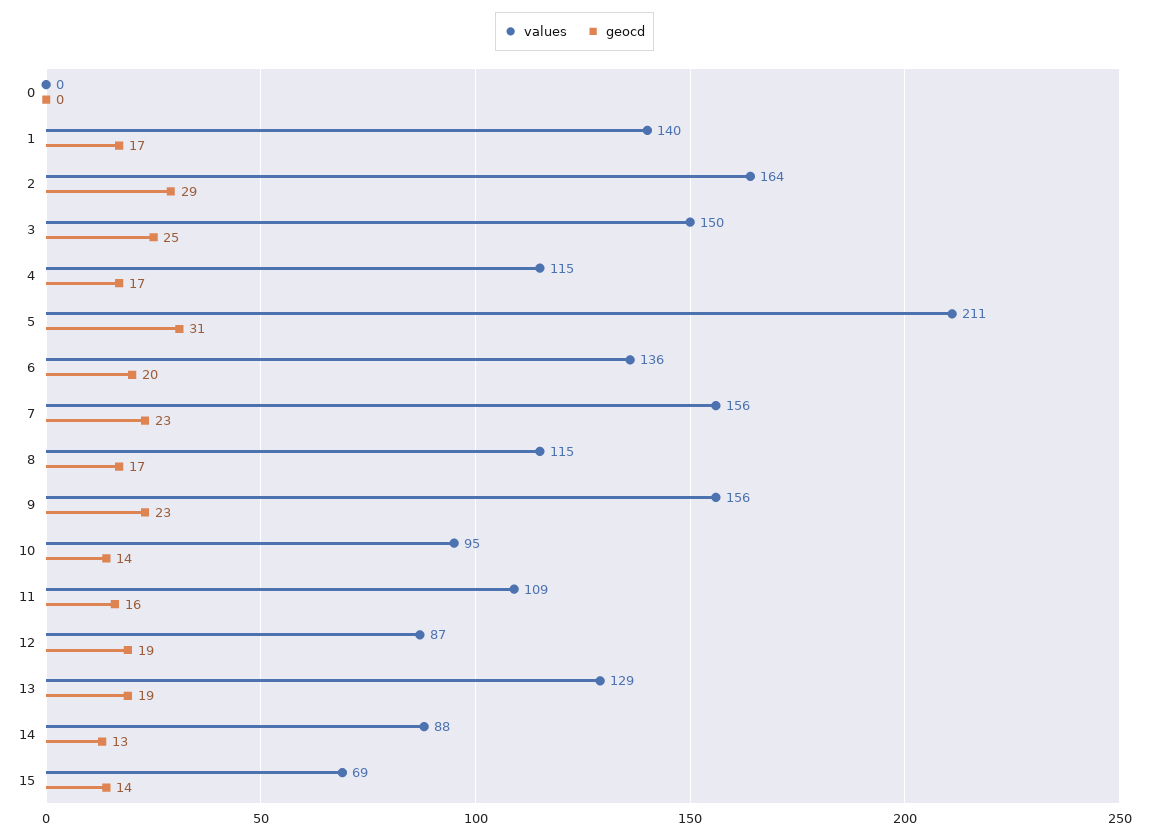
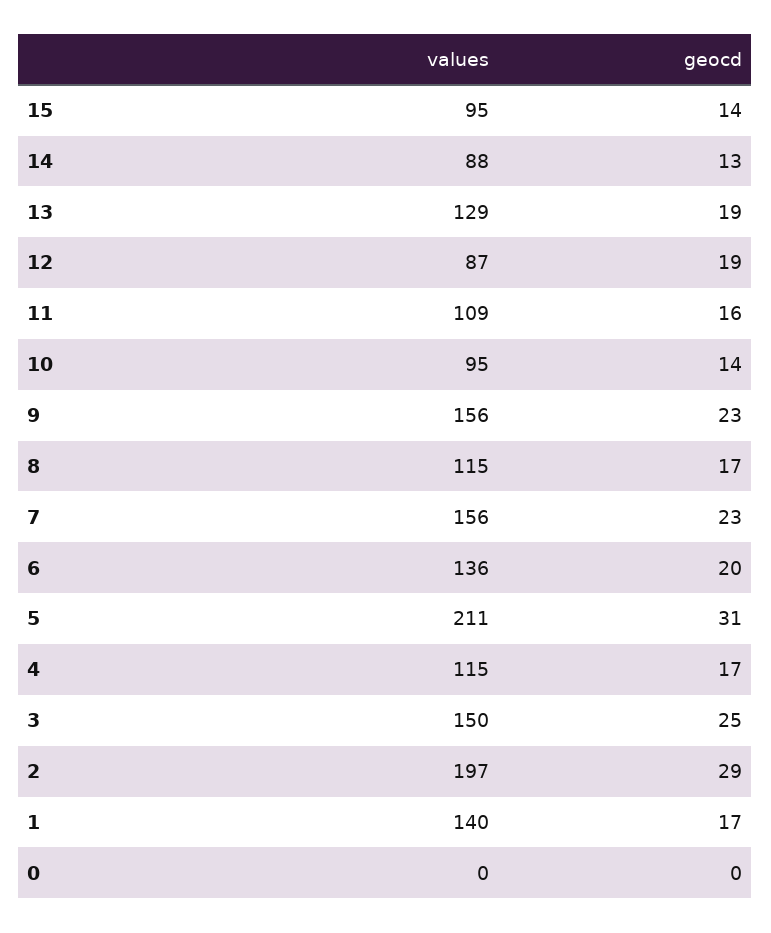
values, 2: 164 -> 197
values, 15: 69 -> 95

